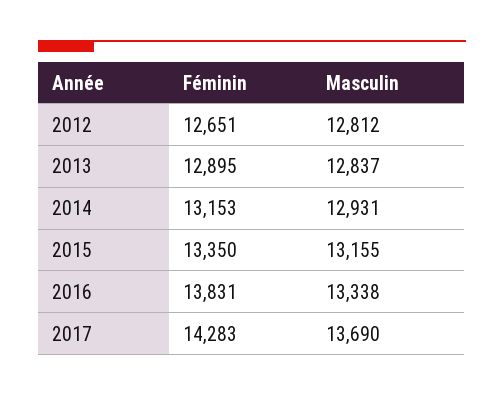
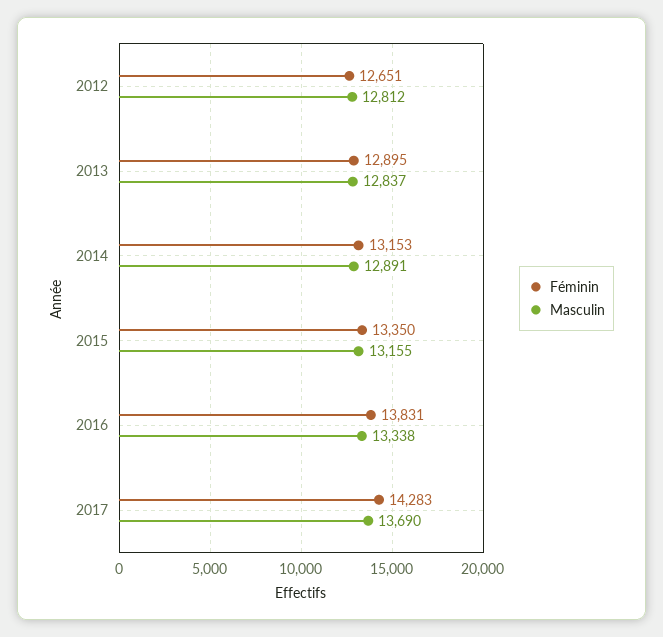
Masculin, 2014: 12931 -> 12891

